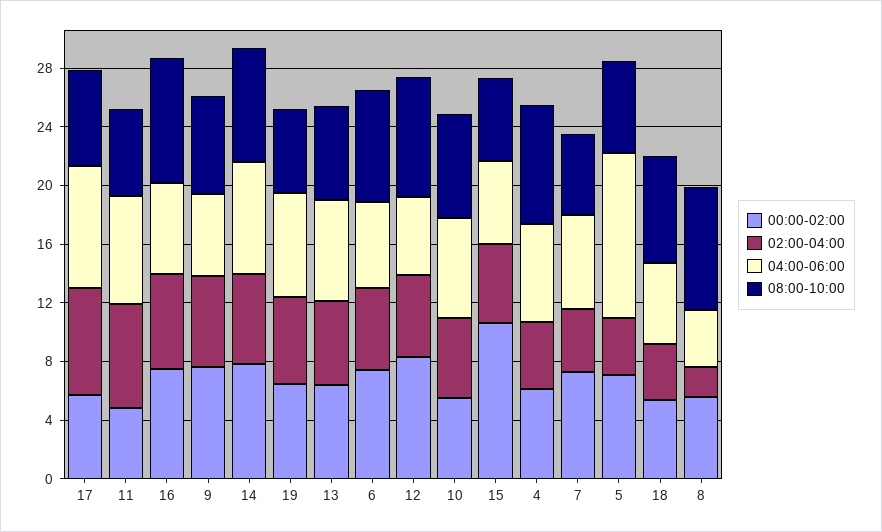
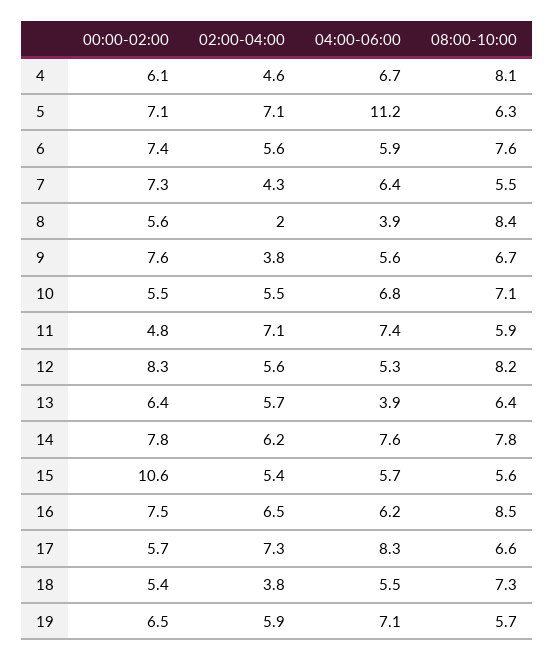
02:00-04:00, 9: 6 -> 3.8
04:00-06:00, 13: 7 -> 3.9
02:00-04:00, 5: 4 -> 7.1

